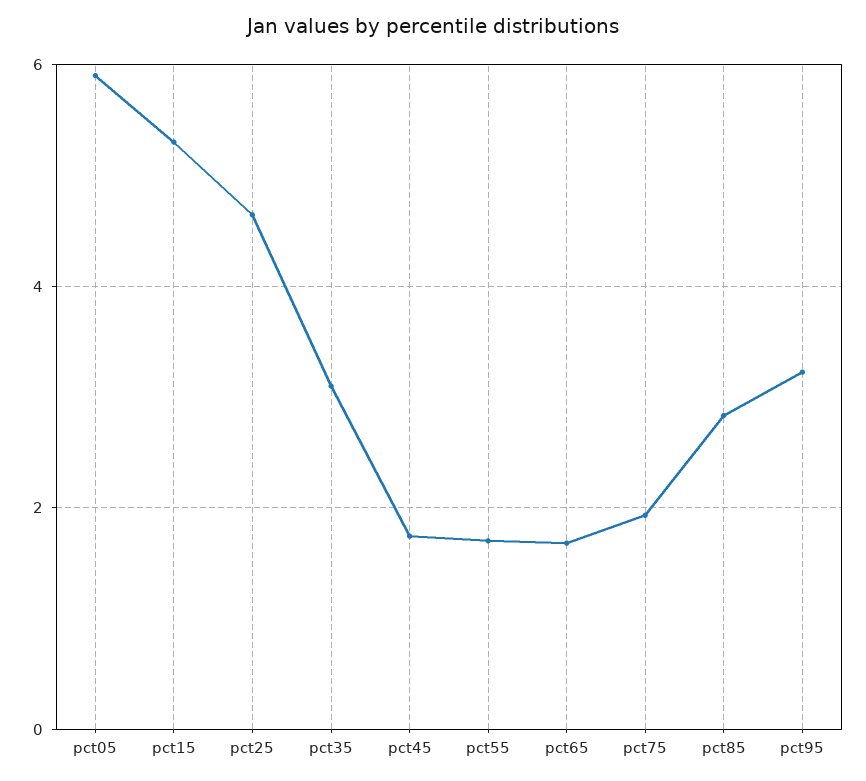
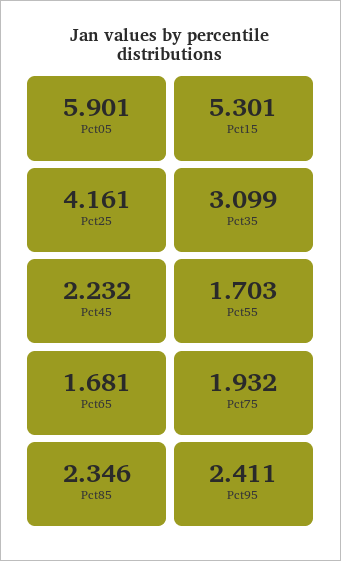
pct25: 4.6 -> 4.161
pct45: 1.8 -> 2.232
pct85: 2.8 -> 2.346
pct95: 3.2 -> 2.411

